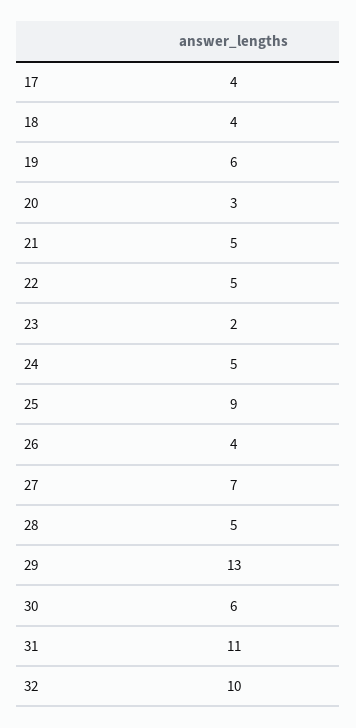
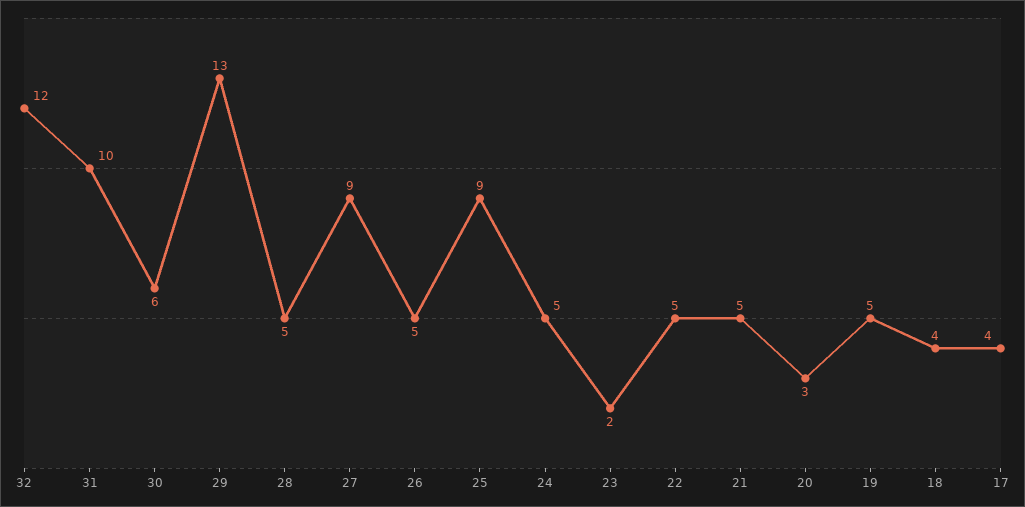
19: 6 -> 5
26: 4 -> 5
27: 7 -> 9
31: 11 -> 10
32: 10 -> 12

